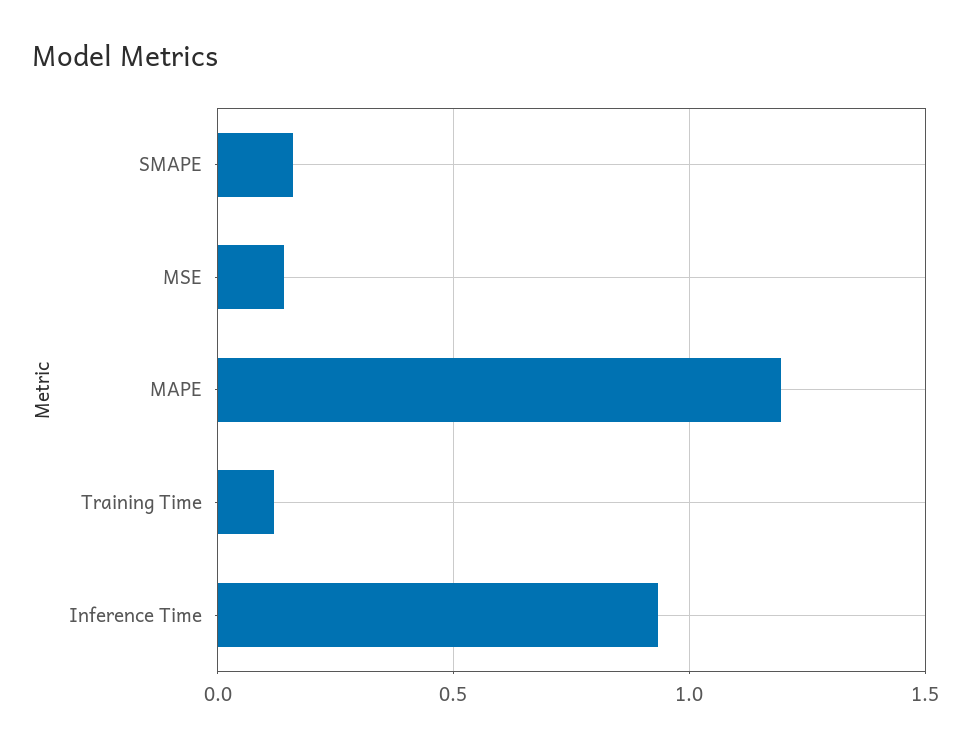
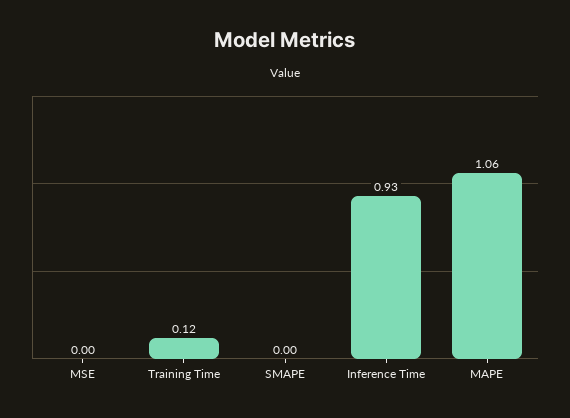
SMAPE: 0.15 -> 0
MSE: 0.15 -> 0
MAPE: 1.2 -> 1.06

